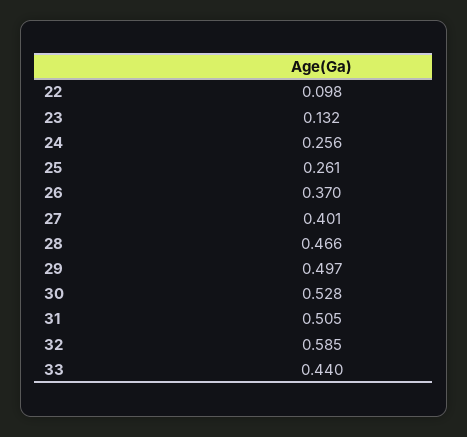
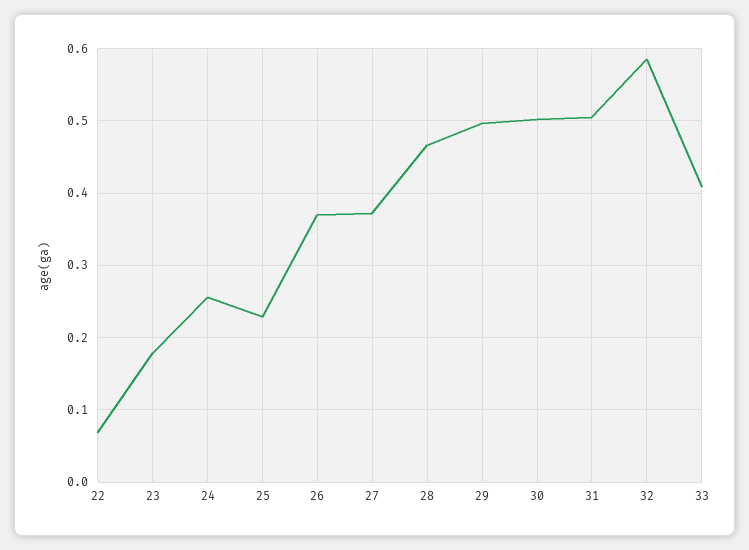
22: 0.098 -> 0.07
23: 0.132 -> 0.18
25: 0.261 -> 0.23
27: 0.401 -> 0.37
30: 0.528 -> 0.5
33: 0.44 -> 0.41

